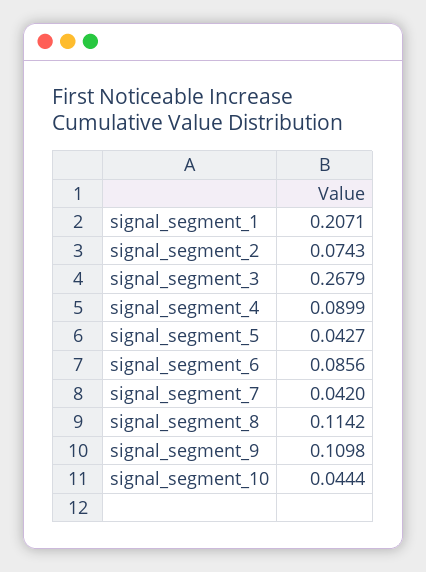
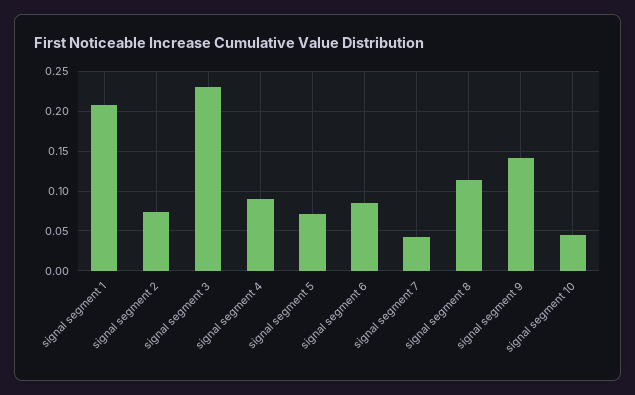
signal_segment_3: 0.2679 -> 0.23
signal_segment_5: 0.0427 -> 0.07
signal_segment_9: 0.1098 -> 0.14

